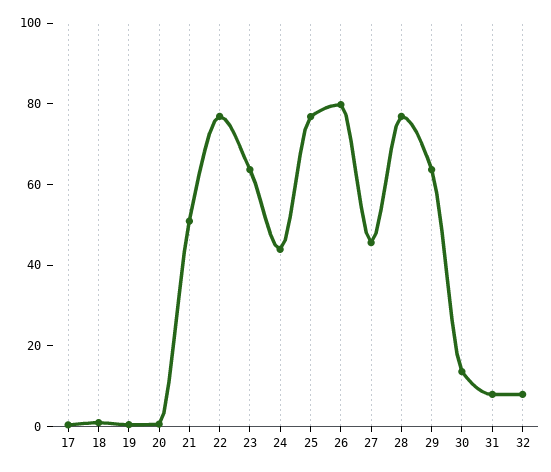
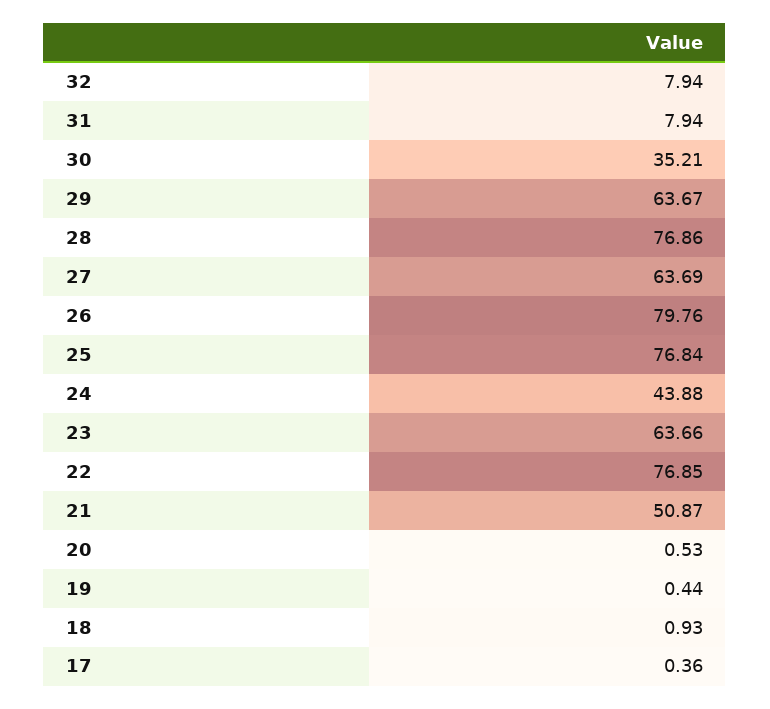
27: 45 -> 63.69
30: 15 -> 35.21

